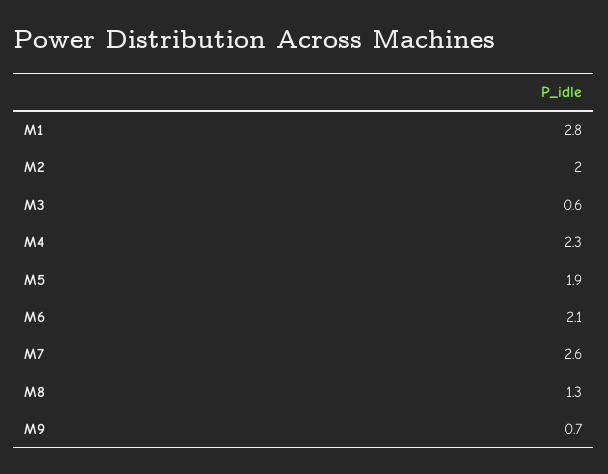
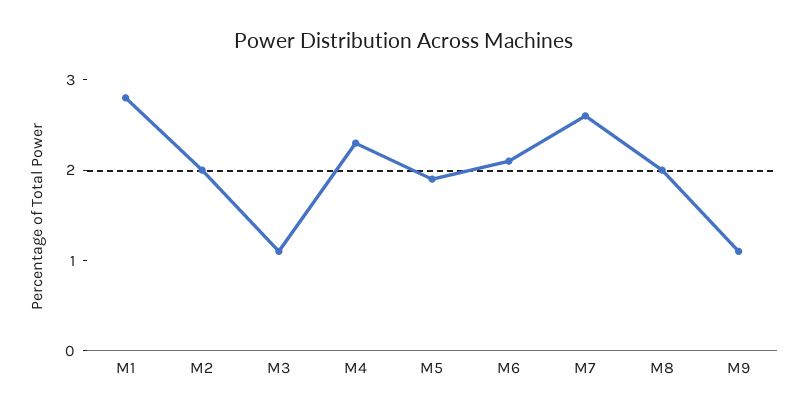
M3: 0.6 -> 1.1
M8: 1.3 -> 2
M9: 0.7 -> 1.1

